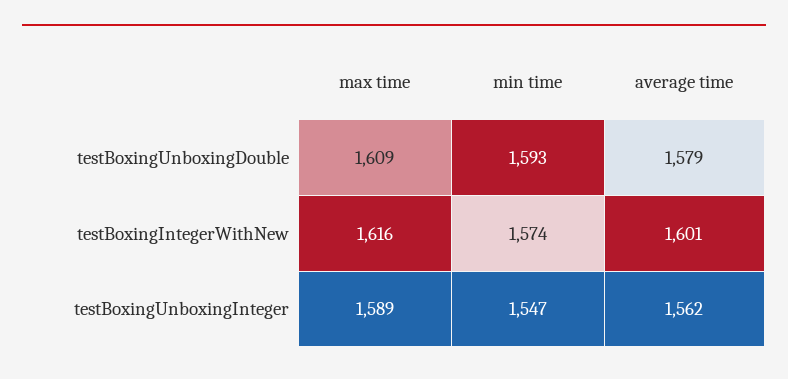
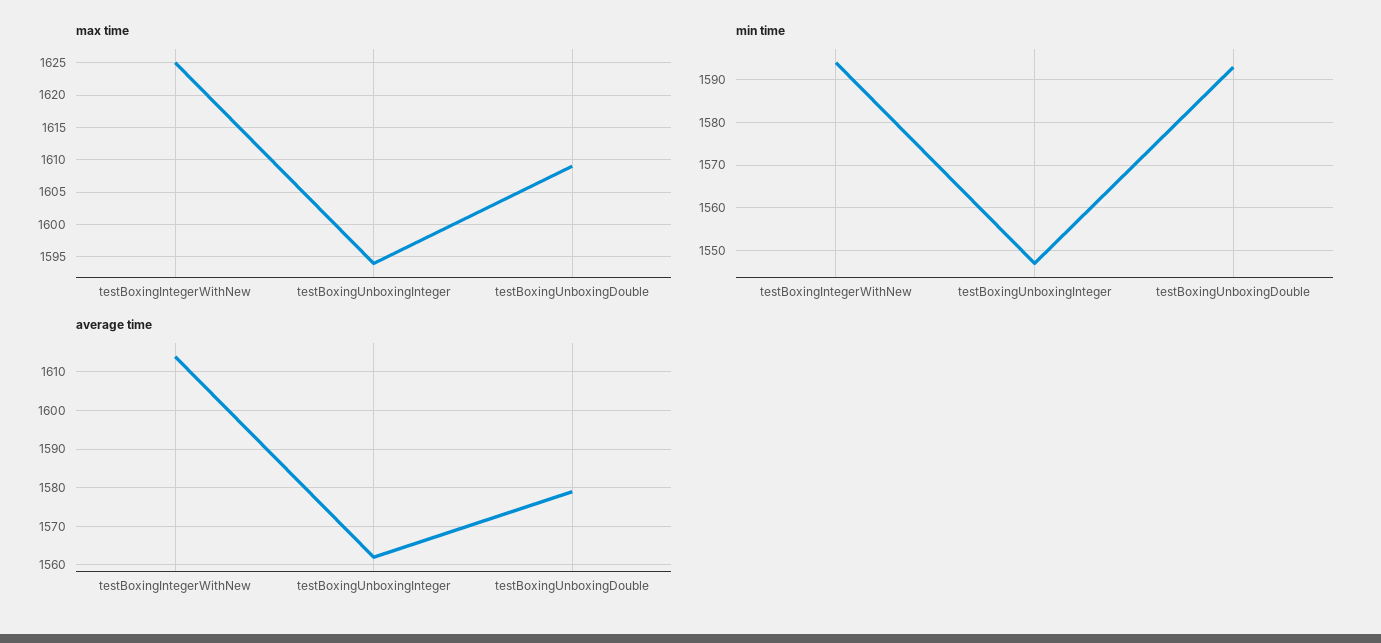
max time, testBoxingIntegerWithNew: 1616 -> 1625
min time, testBoxingIntegerWithNew: 1574 -> 1595
average time, testBoxingIntegerWithNew: 1601 -> 1615
max time, testBoxingUnboxingInteger: 1589 -> 1594

